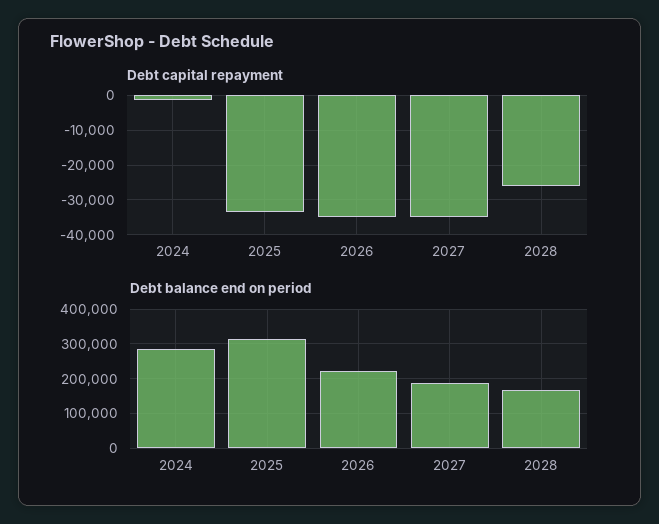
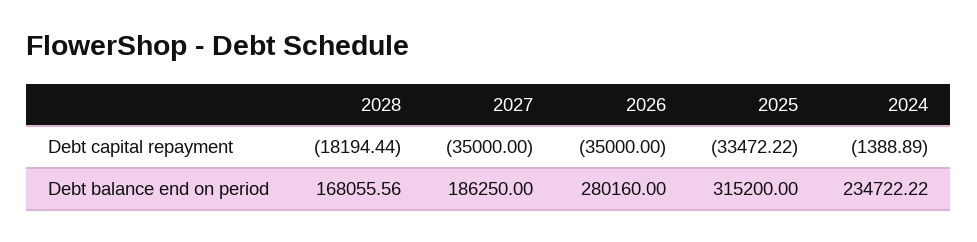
Debt capital repayment, 2028: -26000 -> -18194.44
Debt balance end on period, 2024: 280000 -> 234722.22
Debt balance end on period, 2026: 220000 -> 280160

